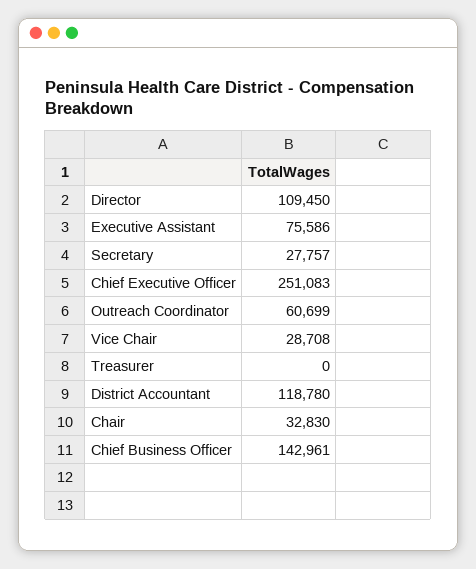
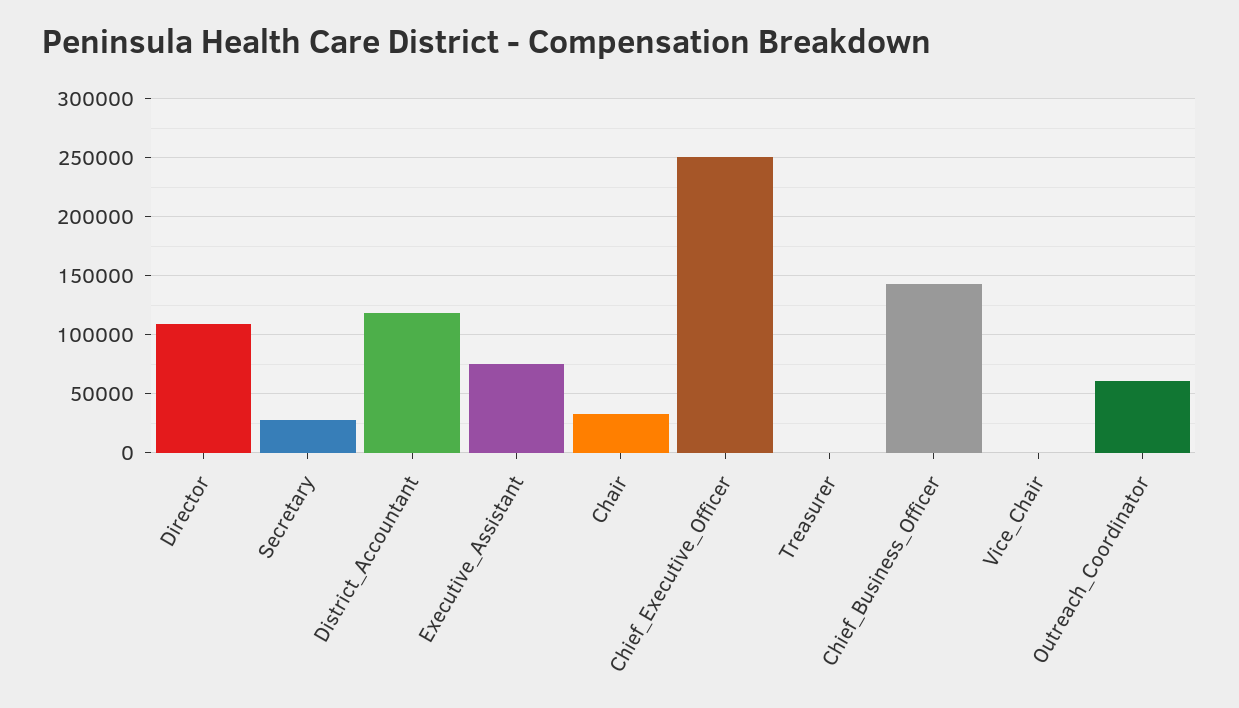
Vice Chair: 28708 -> 0

